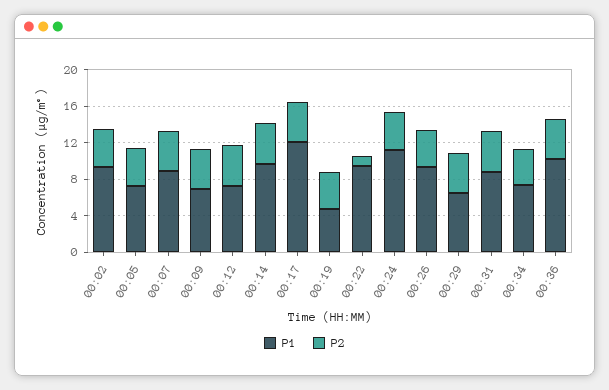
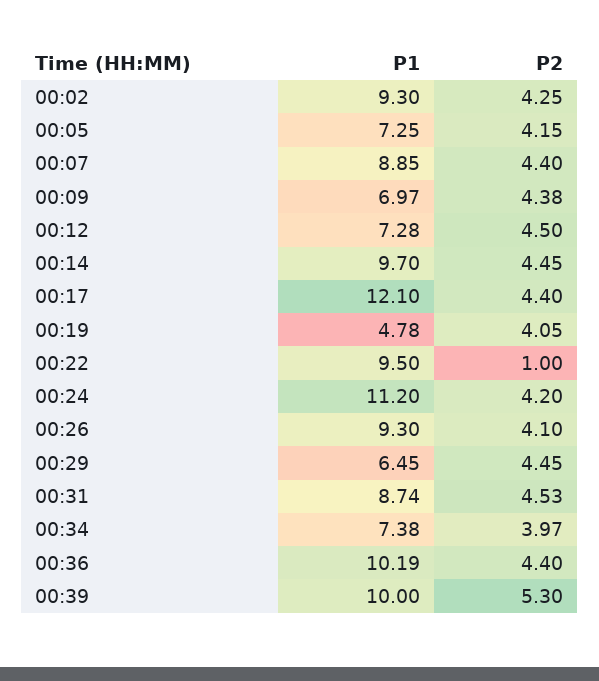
P1, 00:39: none -> 10
P2, 00:39: none -> 5.3

